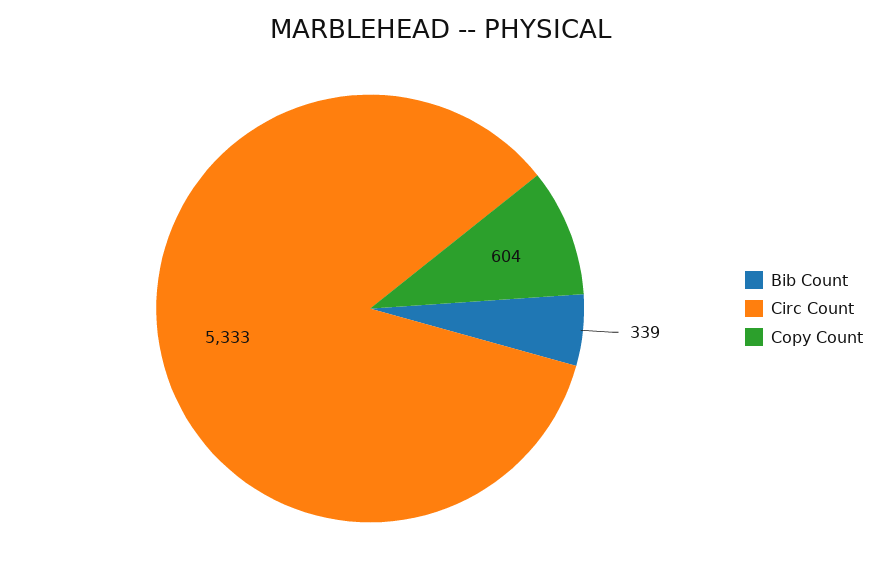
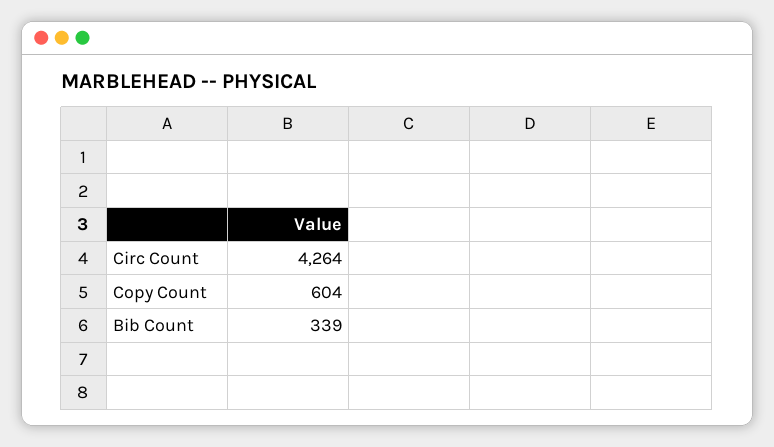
Circ Count: 5333 -> 4264

